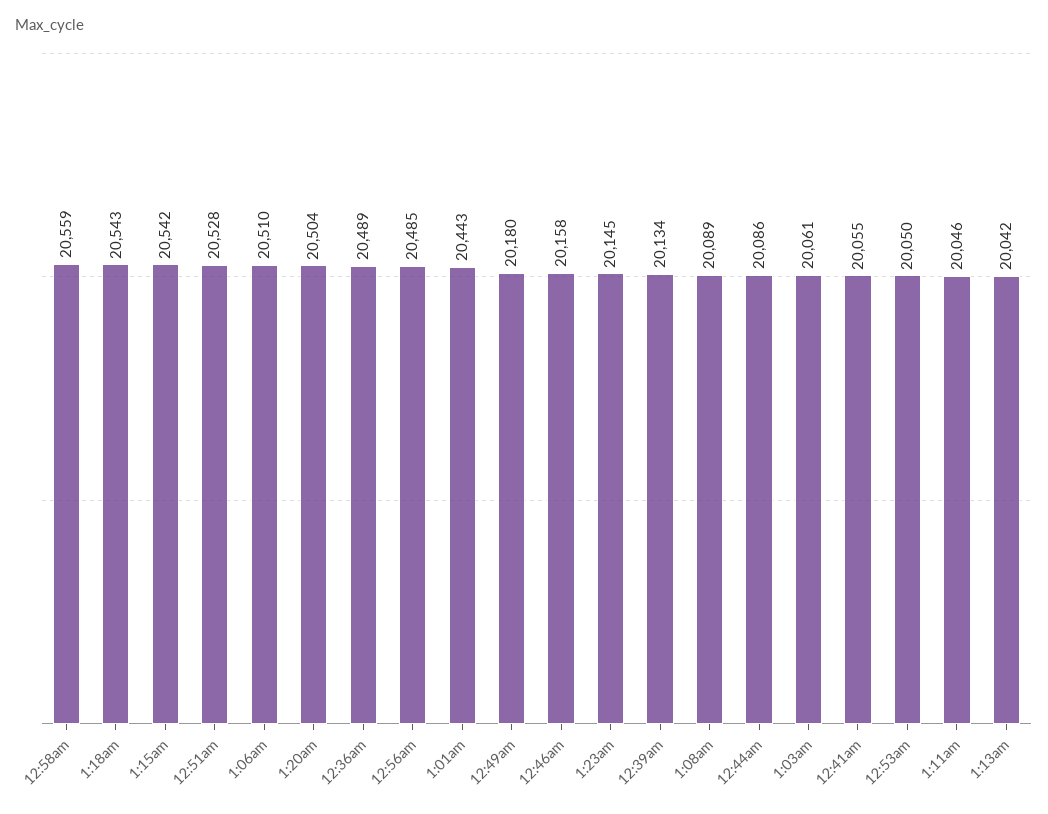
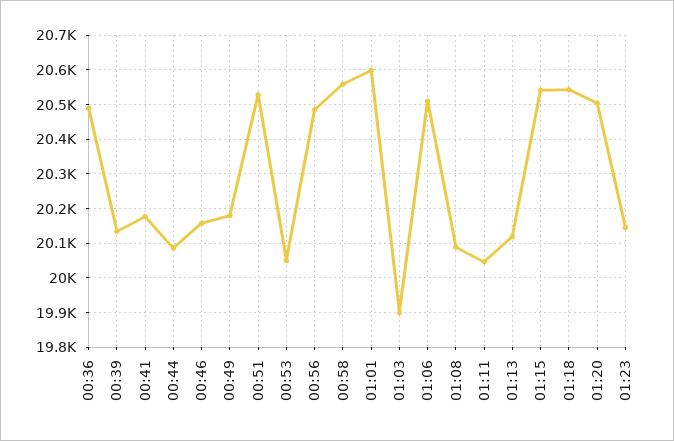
1:01am: 20443 -> 20600
1:03am: 20061 -> 19900
12:41am: 20055 -> 20180
1:13am: 20042 -> 20120

